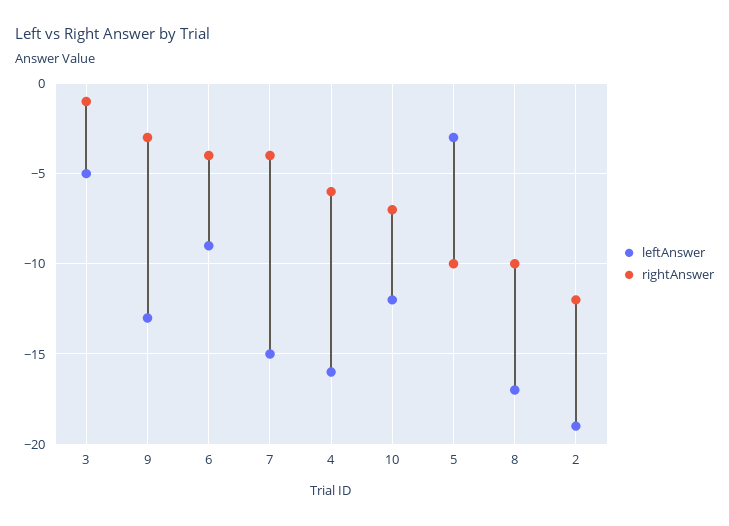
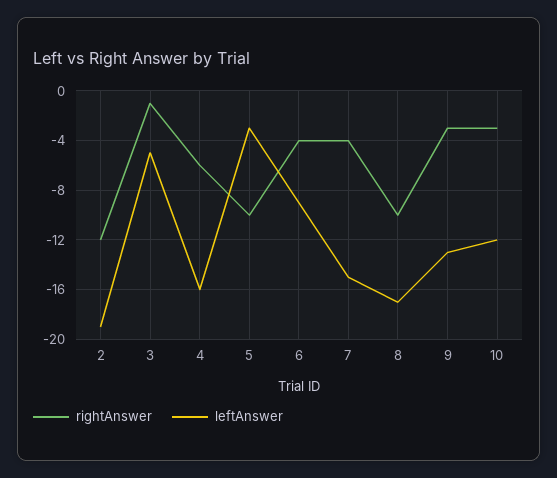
rightAnswer, 10: -7 -> -3

